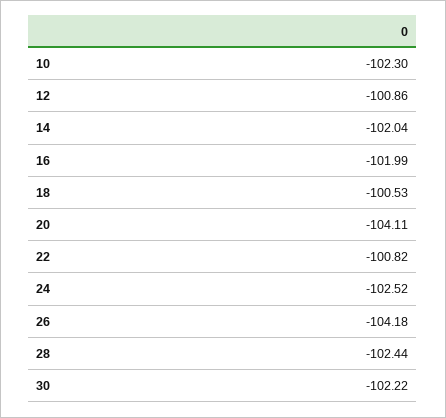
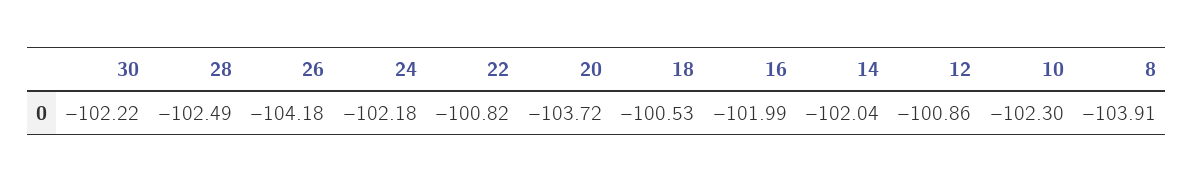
20: -104.11 -> -103.72
24: -102.52 -> -102.18
28: -102.44 -> -102.49
8: none -> -103.91

